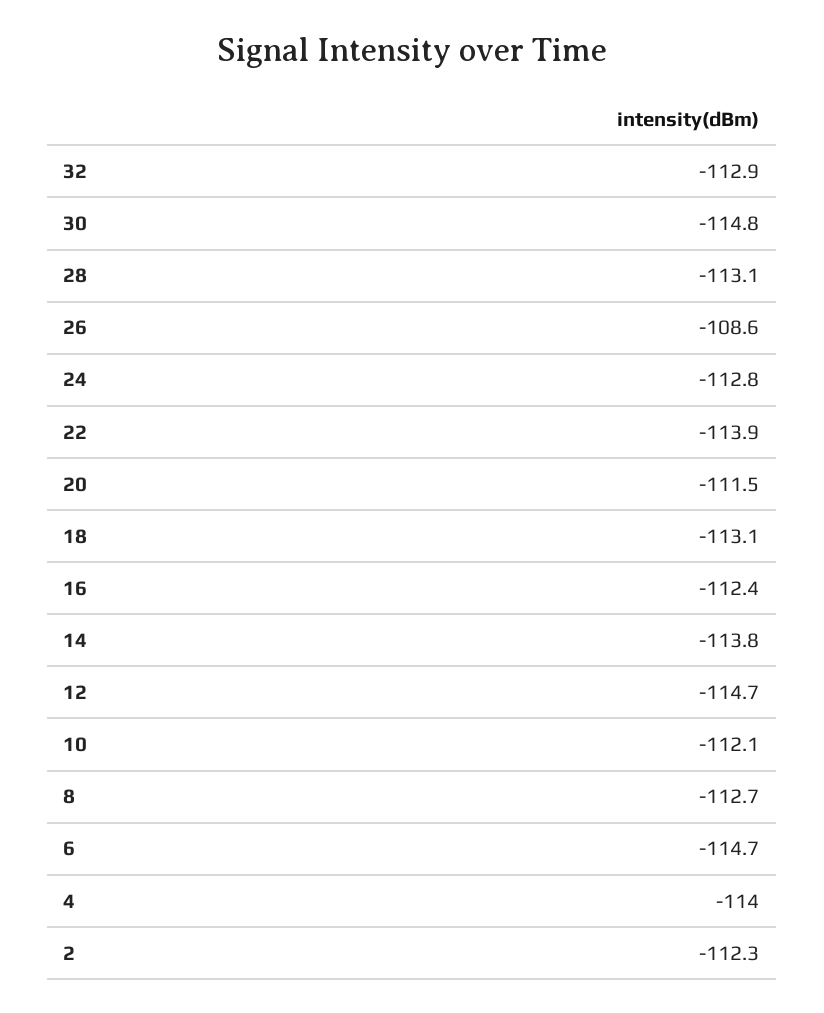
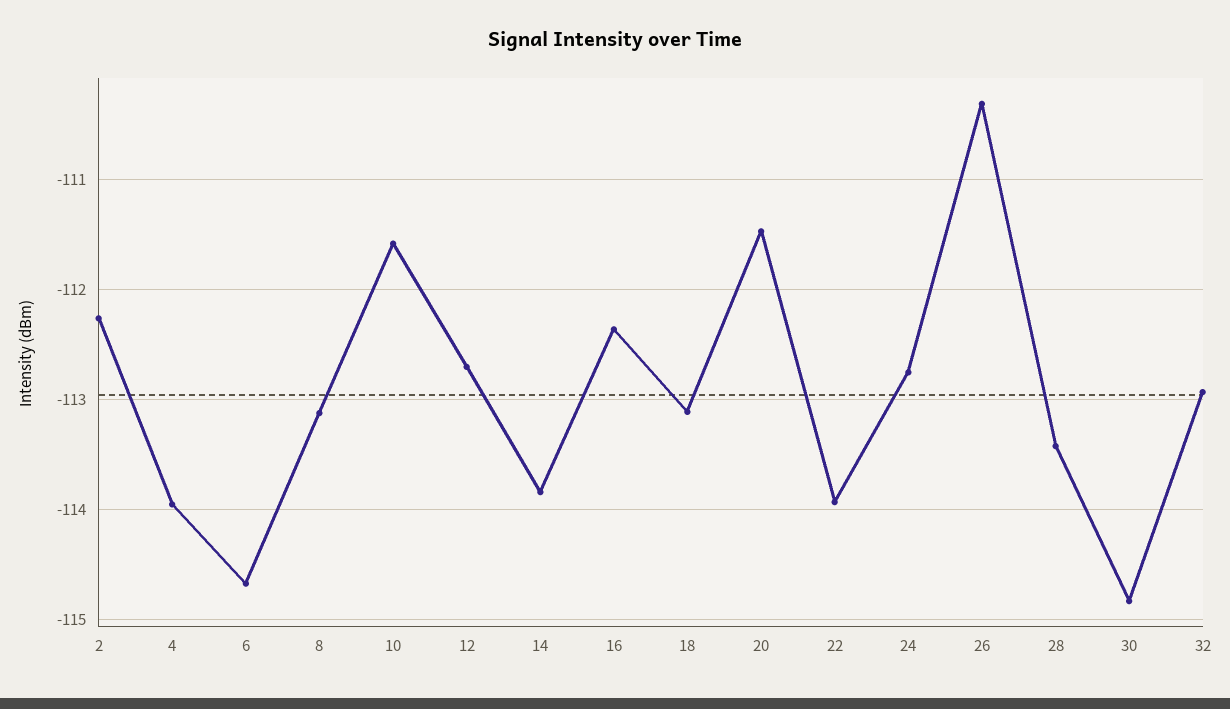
28: -113.1 -> -113.4
26: -108.6 -> -110.3
12: -114.7 -> -112.7
10: -112.1 -> -111.6
8: -112.7 -> -113.1

